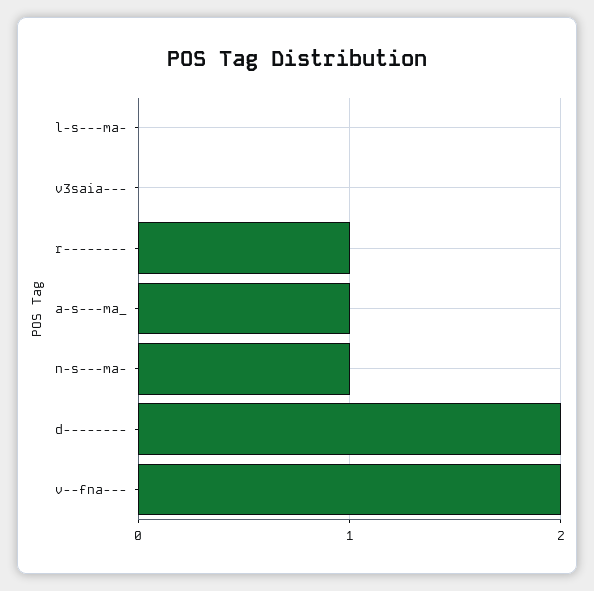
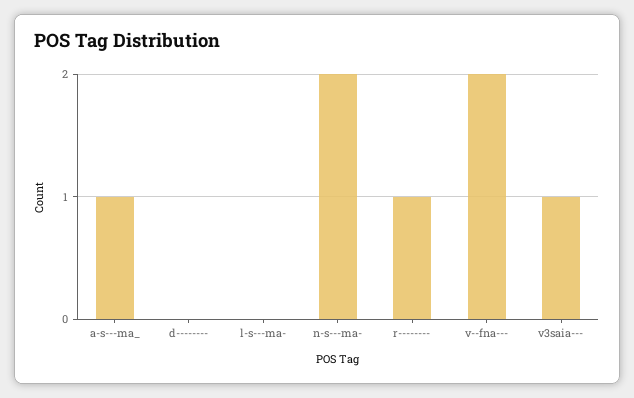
v3saia---: 0 -> 1
n-s---ma-: 1 -> 2
d--------: 2 -> 0

